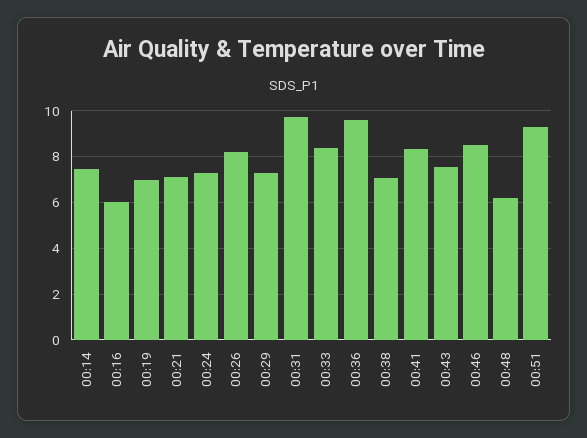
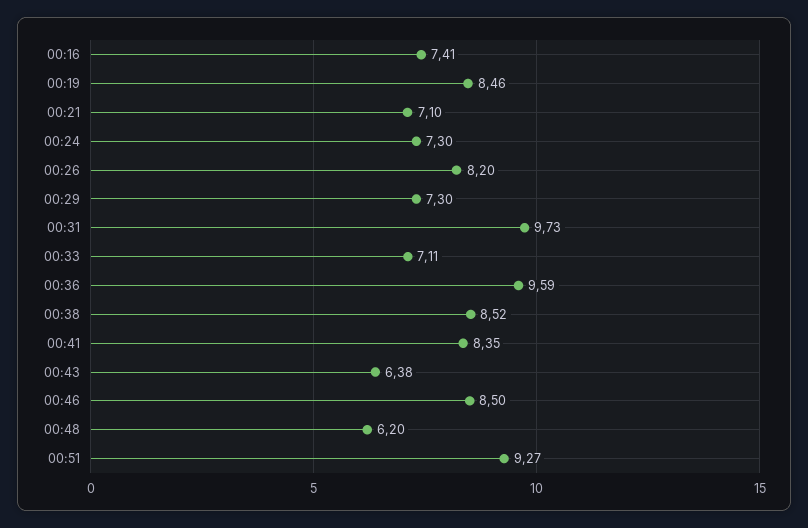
00:14: 7.5 -> none
00:16: 6 -> 7.41
00:19: 7 -> 8.46
00:33: 8.5 -> 7.11
00:38: 7 -> 8.52
00:43: 7.5 -> 6.38

